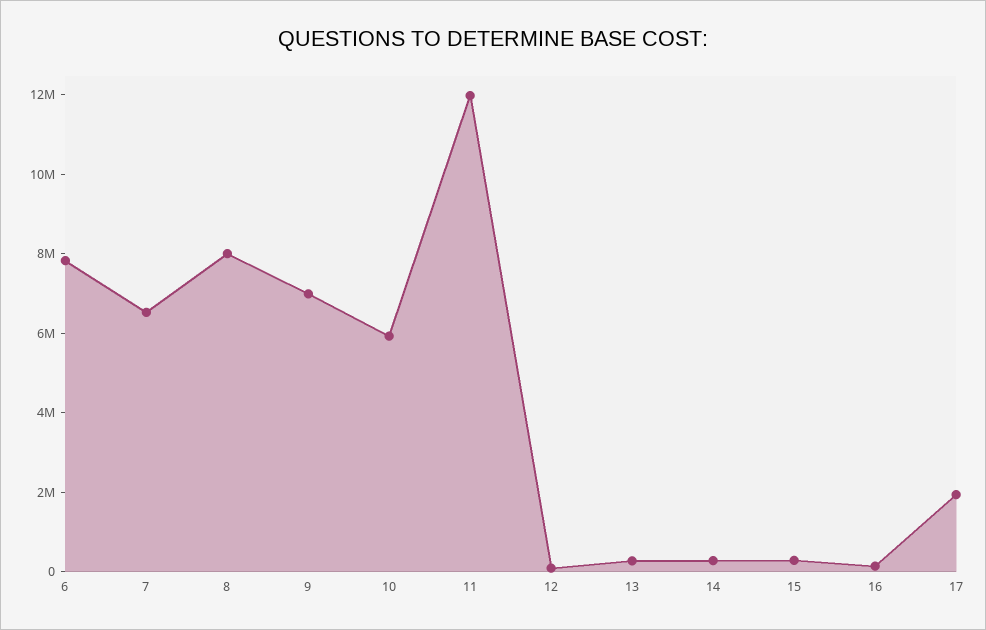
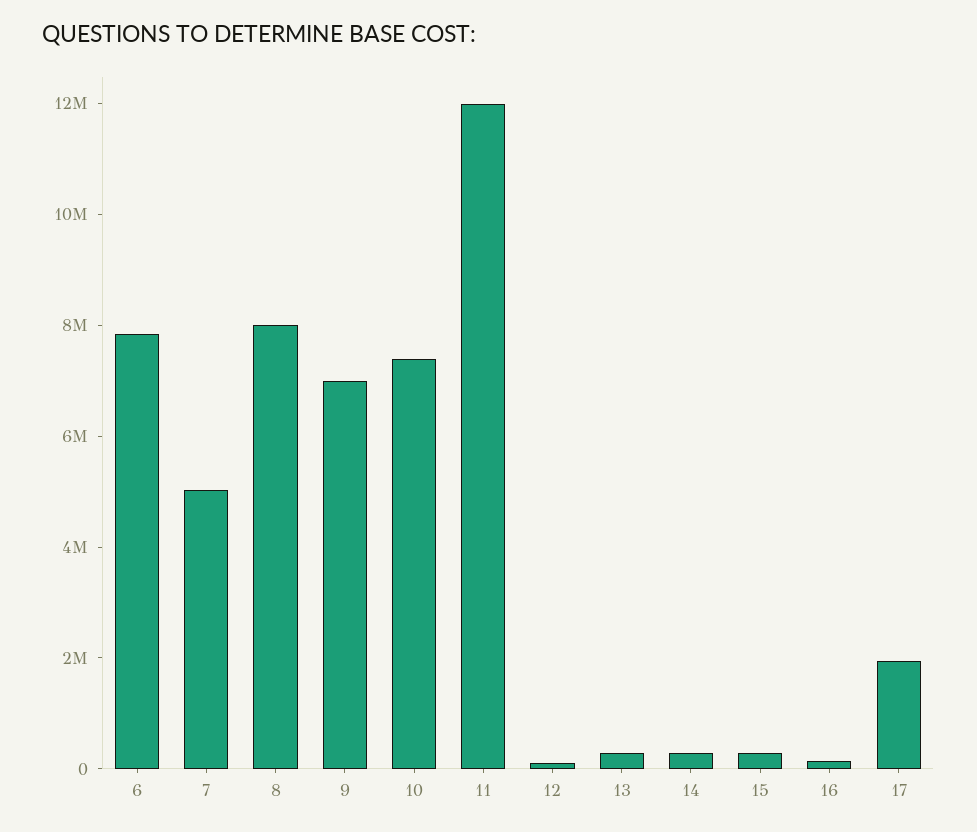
7: 6500000 -> 5000000
10: 6000000 -> 7500000

